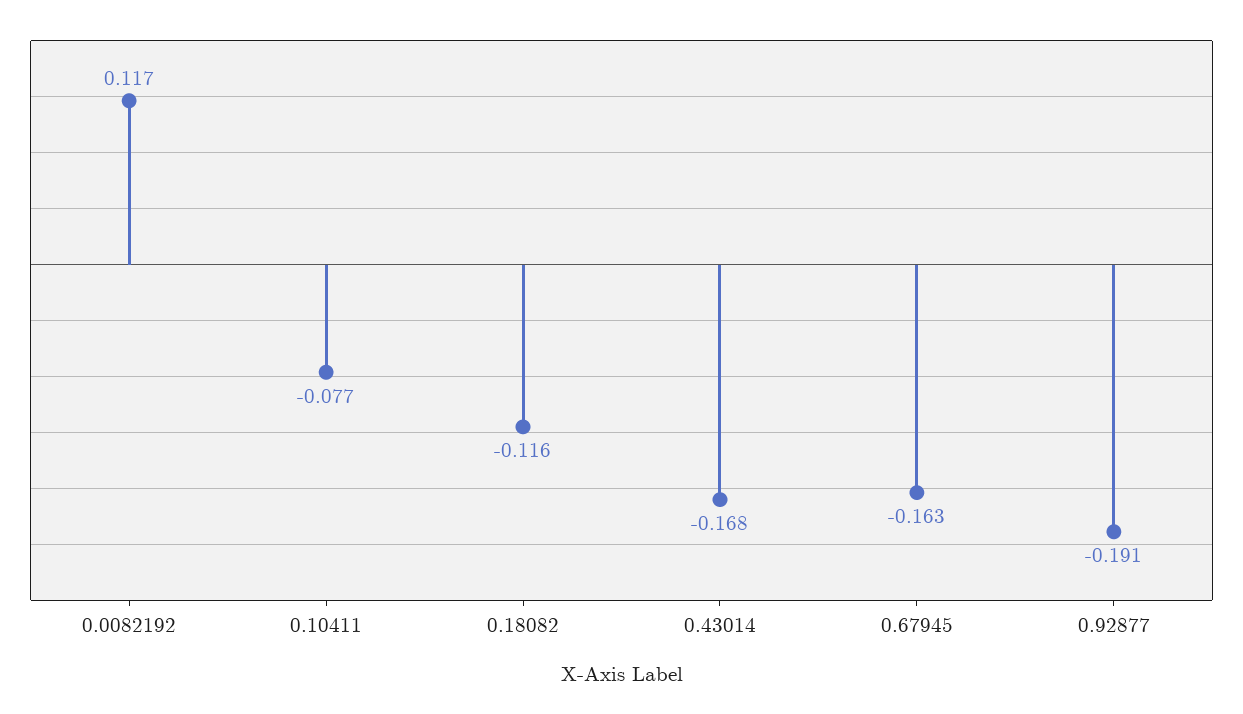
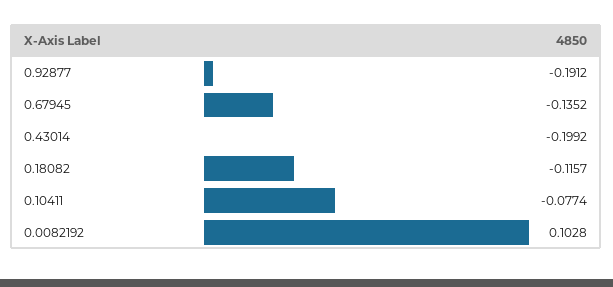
0.0082192: 0.117 -> 0.1028
0.43014: -0.168 -> -0.1992
0.67945: -0.163 -> -0.1352

